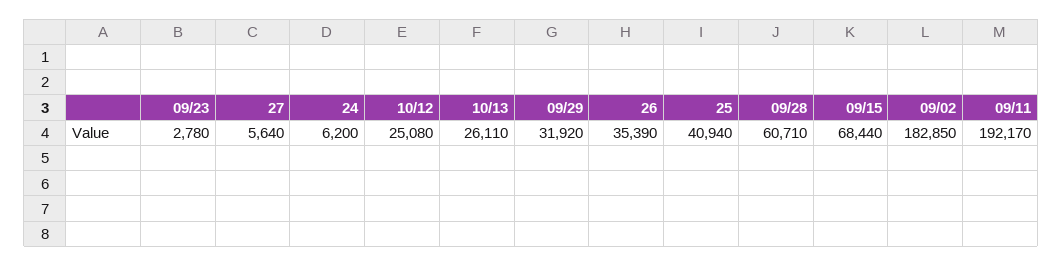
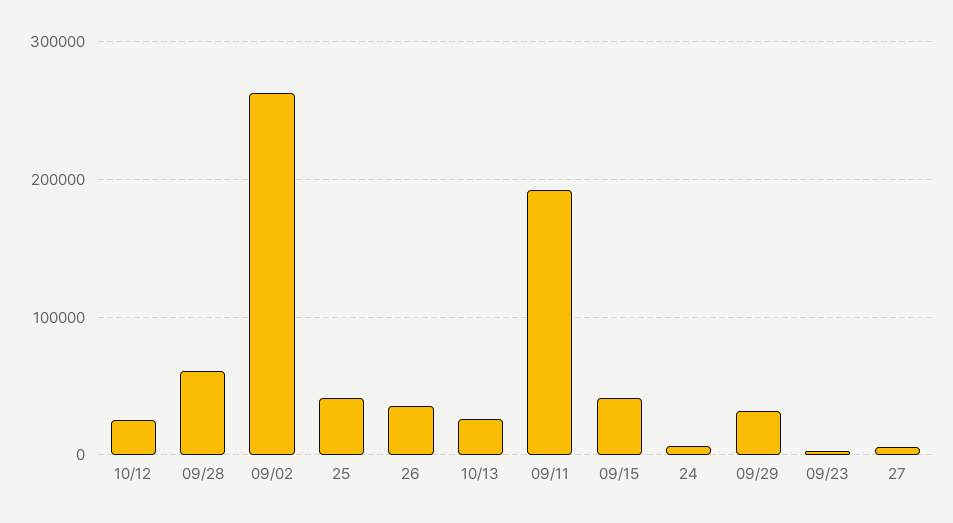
09/15: 68440 -> 40000
09/02: 182850 -> 260000

